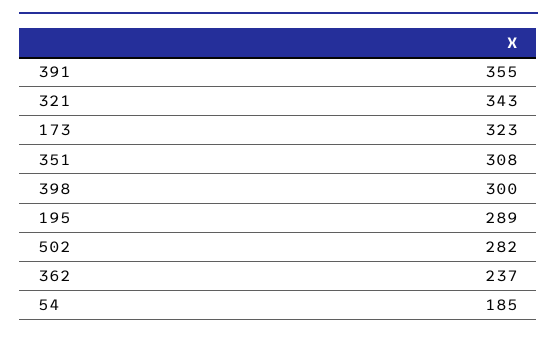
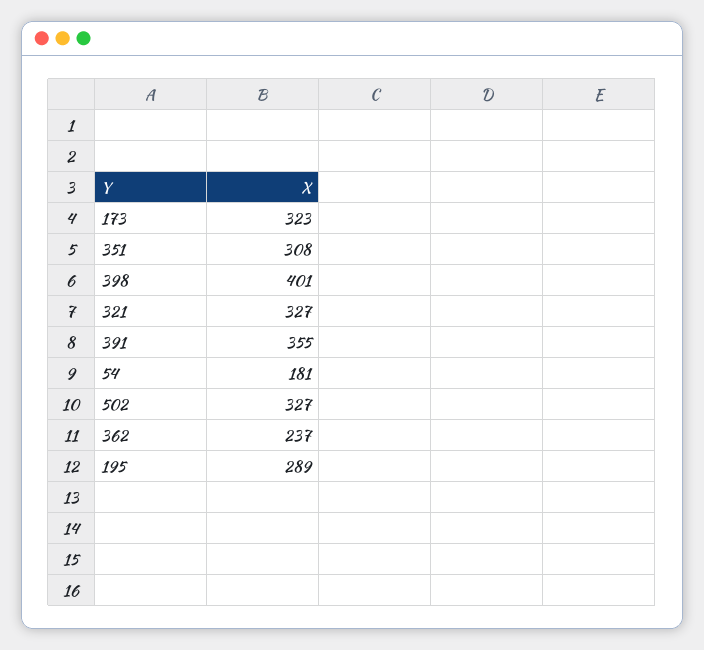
321: 343 -> 327
398: 300 -> 401
502: 282 -> 327
54: 185 -> 181

